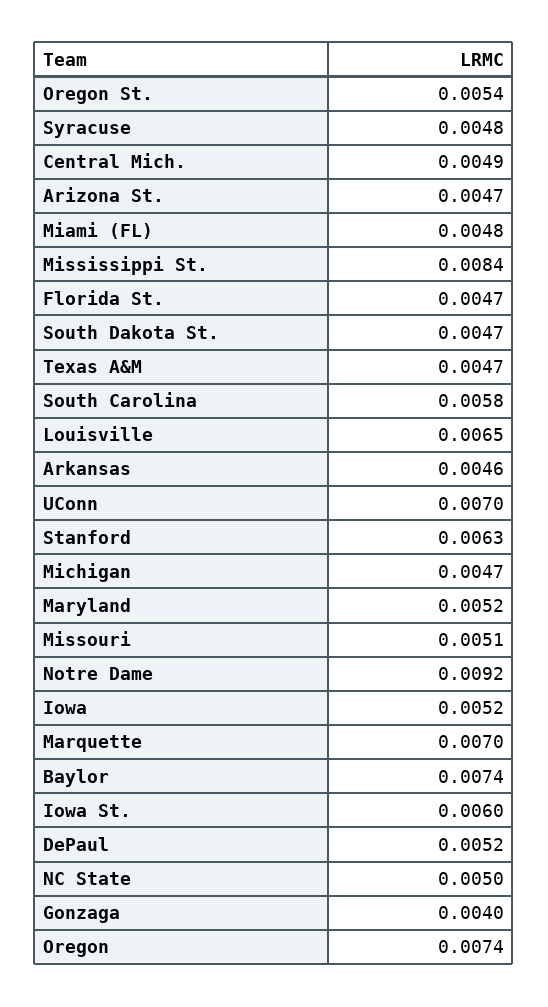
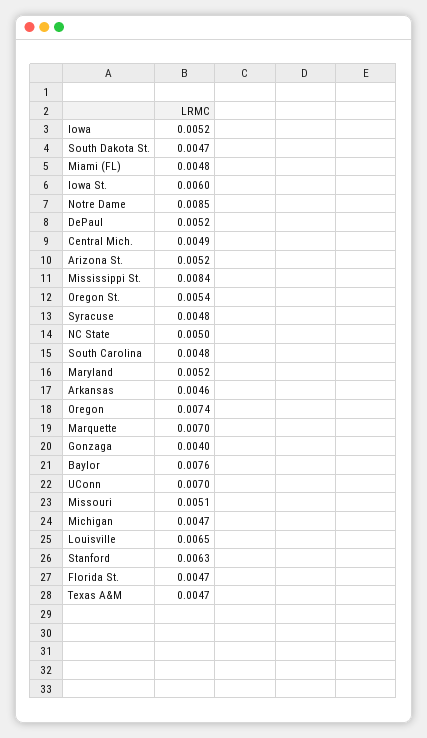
Arizona St.: 0.0047 -> 0.0052
South Carolina: 0.0058 -> 0.0048
Notre Dame: 0.0092 -> 0.0085
Baylor: 0.0074 -> 0.0076

